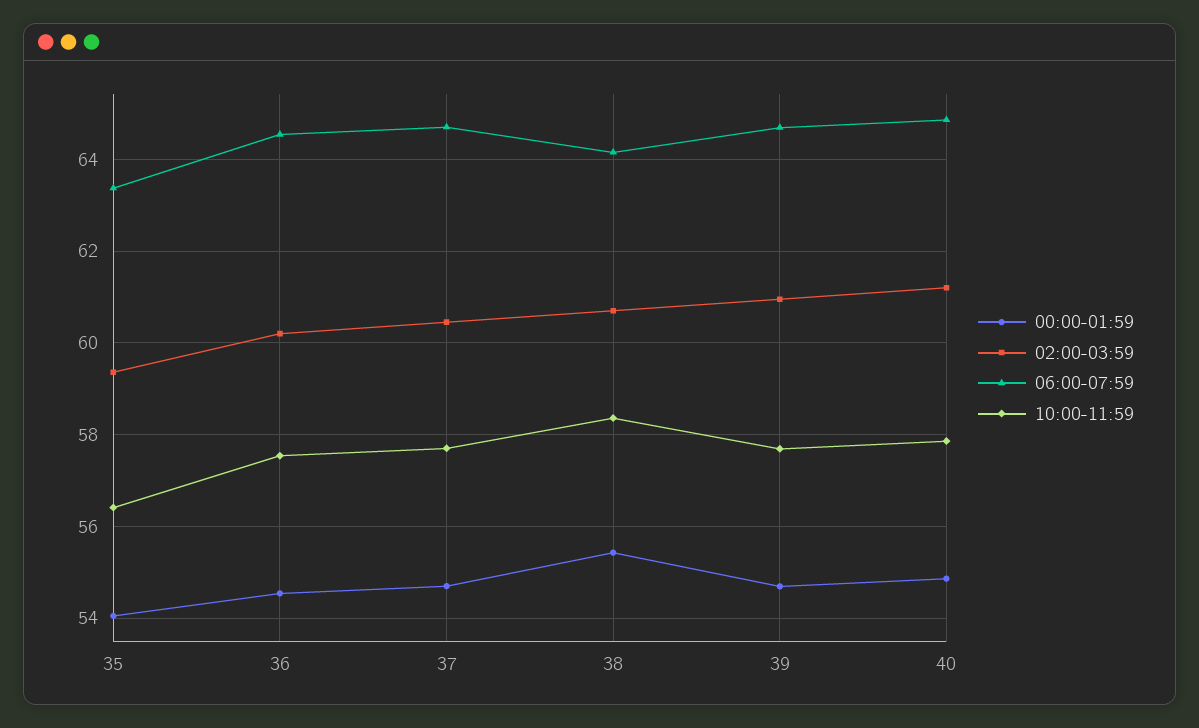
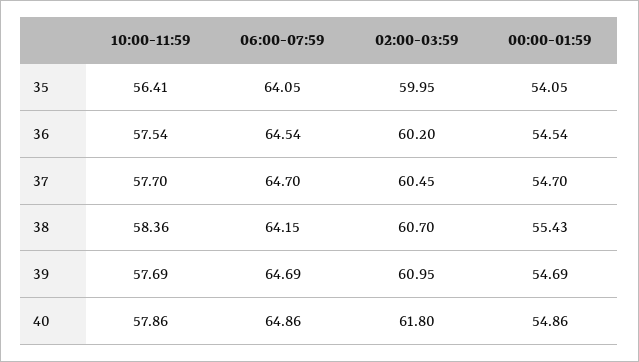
02:00-03:59, 35: 59.4 -> 59.95
06:00-07:59, 35: 63.4 -> 64.05
02:00-03:59, 40: 61.2 -> 61.8

